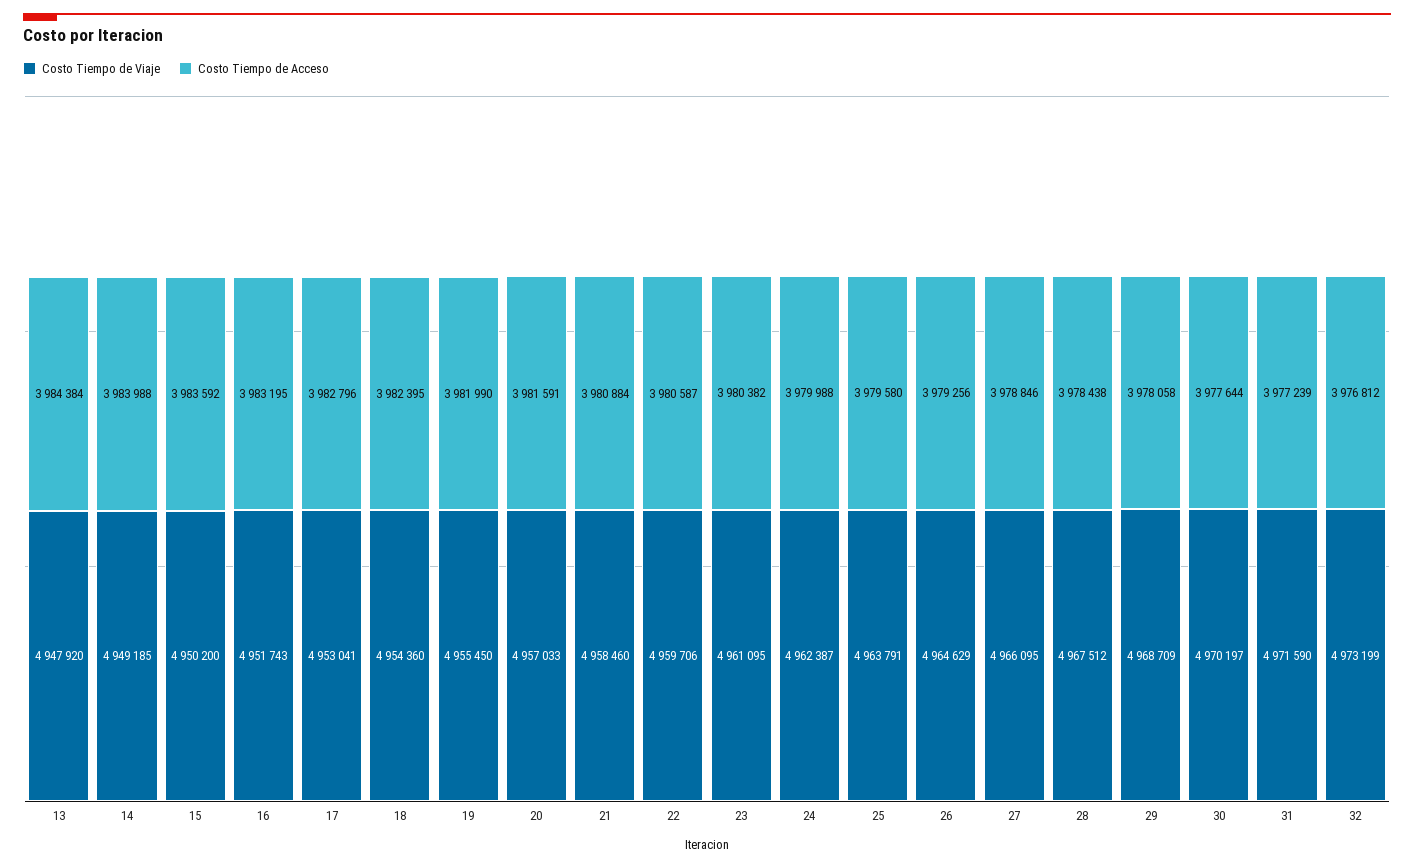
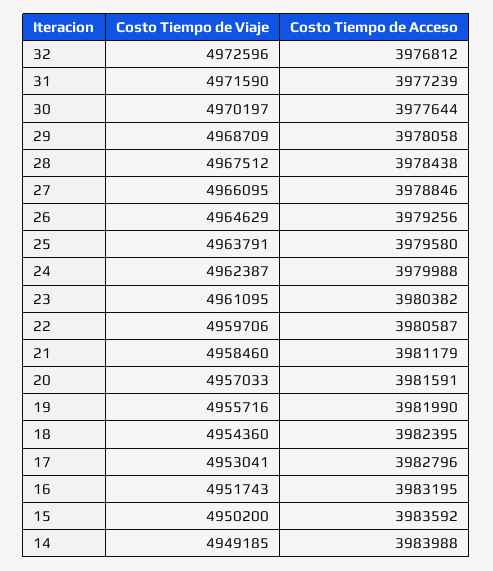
Costo Tiempo de Viaje, 13: 4947920 -> none
Costo Tiempo de Acceso, 13: 3984384 -> none
Costo Tiempo de Viaje, 19: 4955450 -> 4955716
Costo Tiempo de Acceso, 21: 3980884 -> 3981179
Costo Tiempo de Viaje, 32: 4973199 -> 4972596

